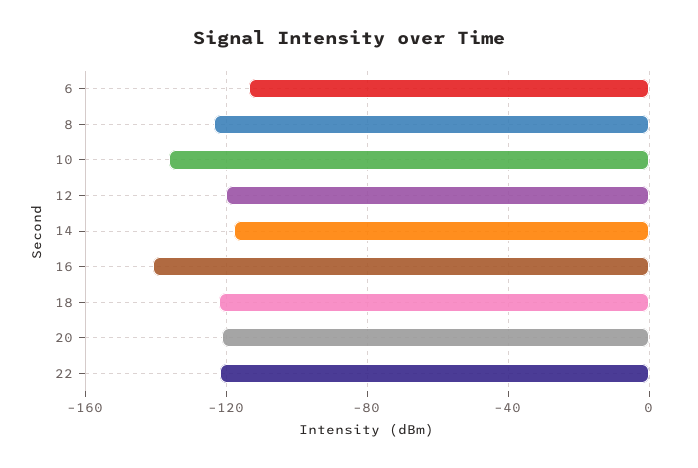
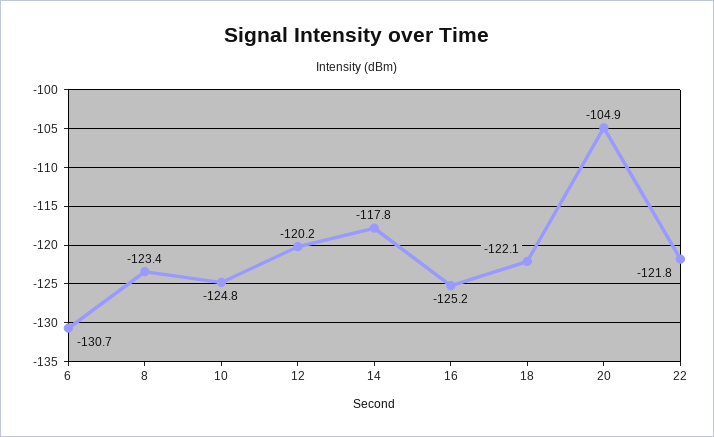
6: -115 -> -130.7
10: -135 -> -124.8
16: -140 -> -125.2
20: -120 -> -104.9

